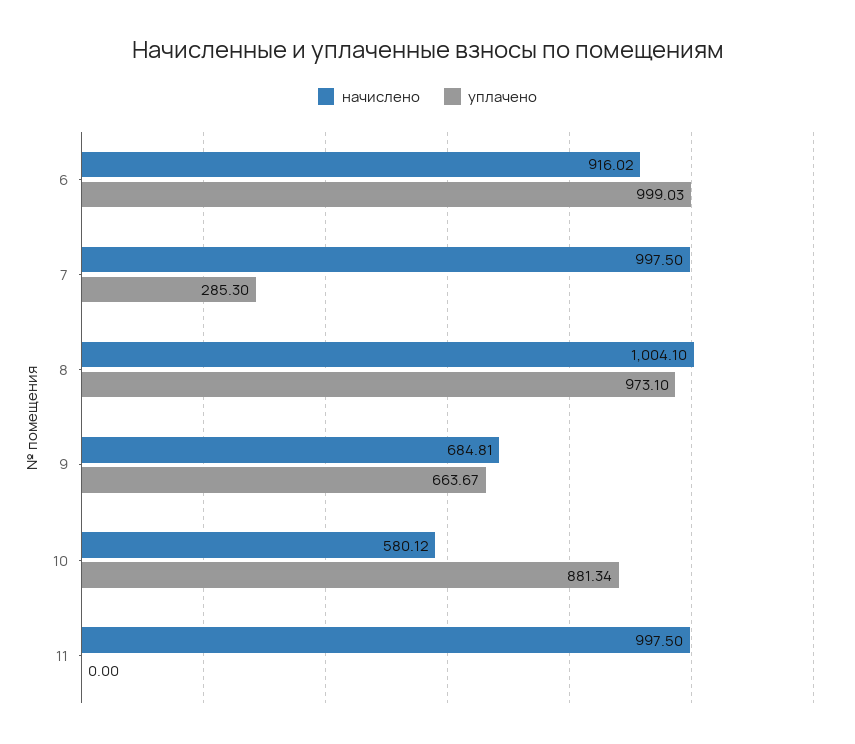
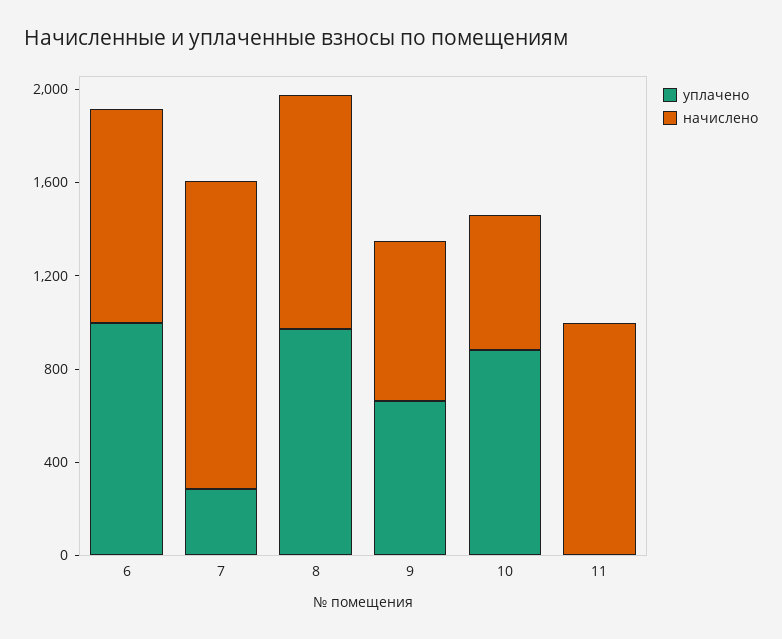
начислено, 7: 997.5 -> 1300

